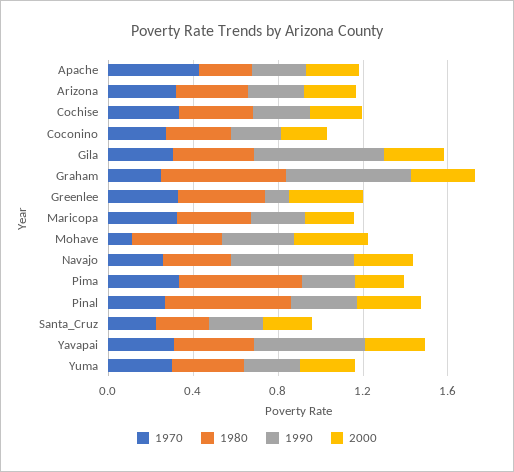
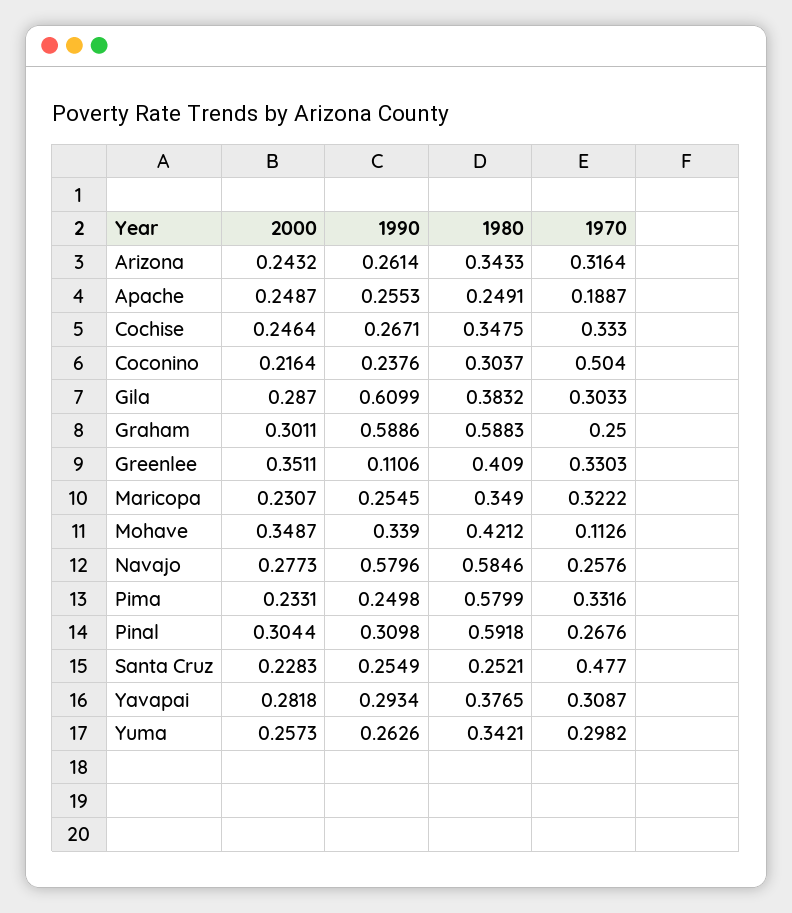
1970, Apache: 0.4 -> 0.1887
1970, Coconino: 0.3 -> 0.504
1980, Navajo: 0.3 -> 0.5846
1970, Santa_Cruz: 0.2 -> 0.477
1990, Yavapai: 0.5 -> 0.2934

